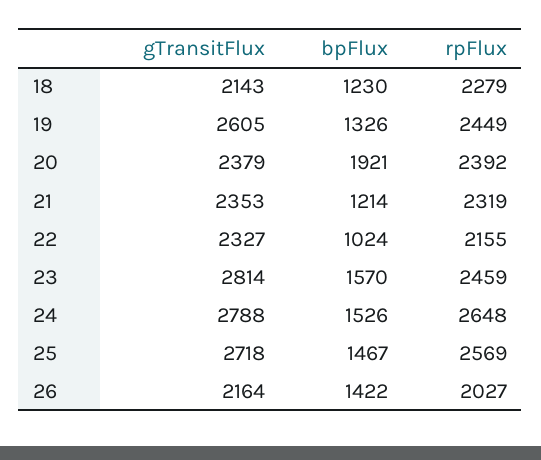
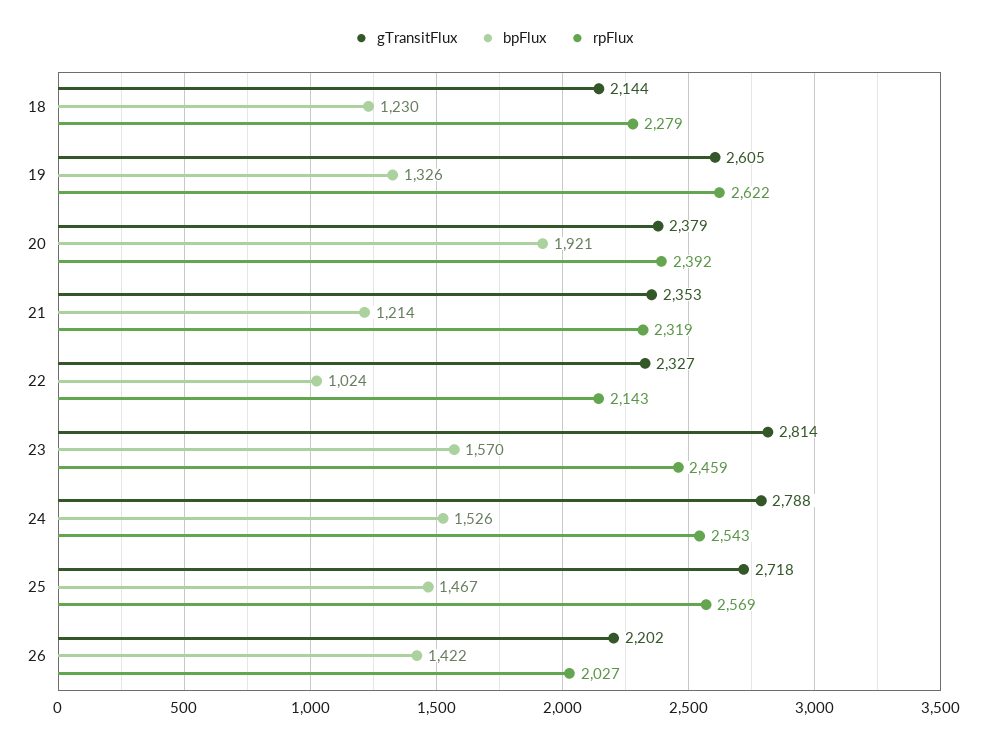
gTransitFlux, 18: 2143 -> 2144
rpFlux, 19: 2449 -> 2622
rpFlux, 22: 2155 -> 2143
rpFlux, 24: 2648 -> 2543
gTransitFlux, 26: 2164 -> 2202

